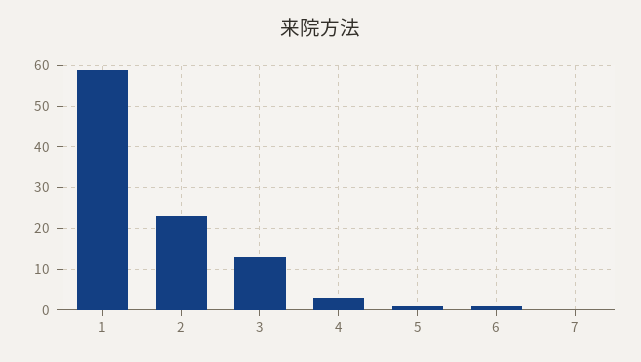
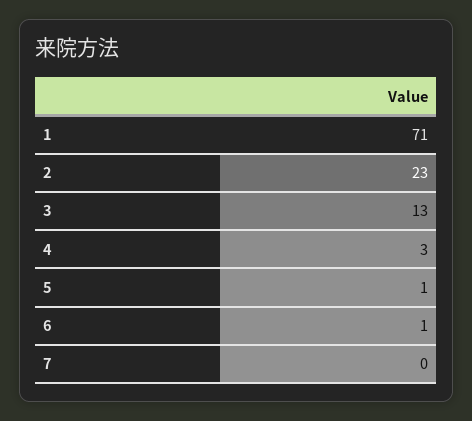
1: 60 -> 71

